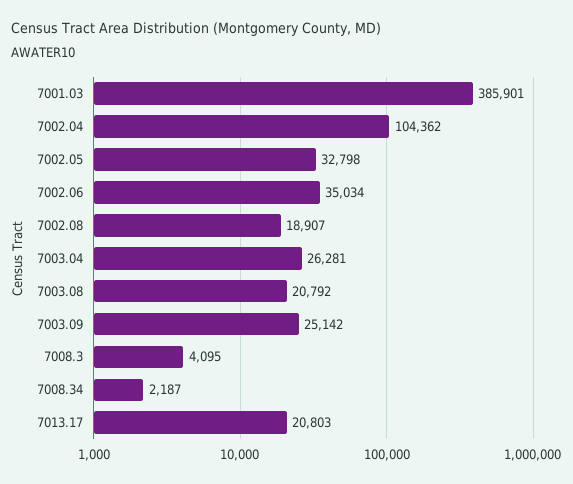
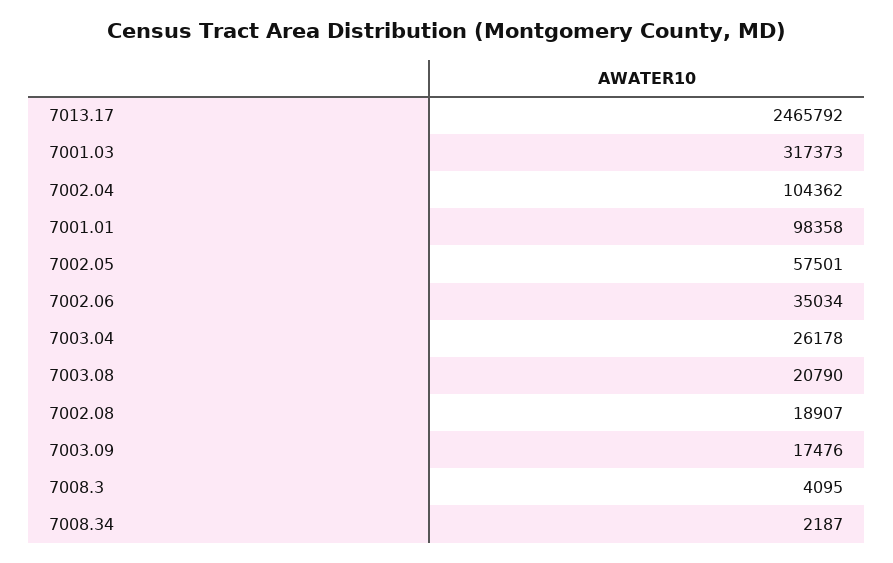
7001.03: 385901 -> 317373
7002.05: 32798 -> 57501
7003.04: 26281 -> 26178
7003.08: 20792 -> 20790
7003.09: 25142 -> 17476
7013.17: 20803 -> 2465792
7001.01: none -> 98358

